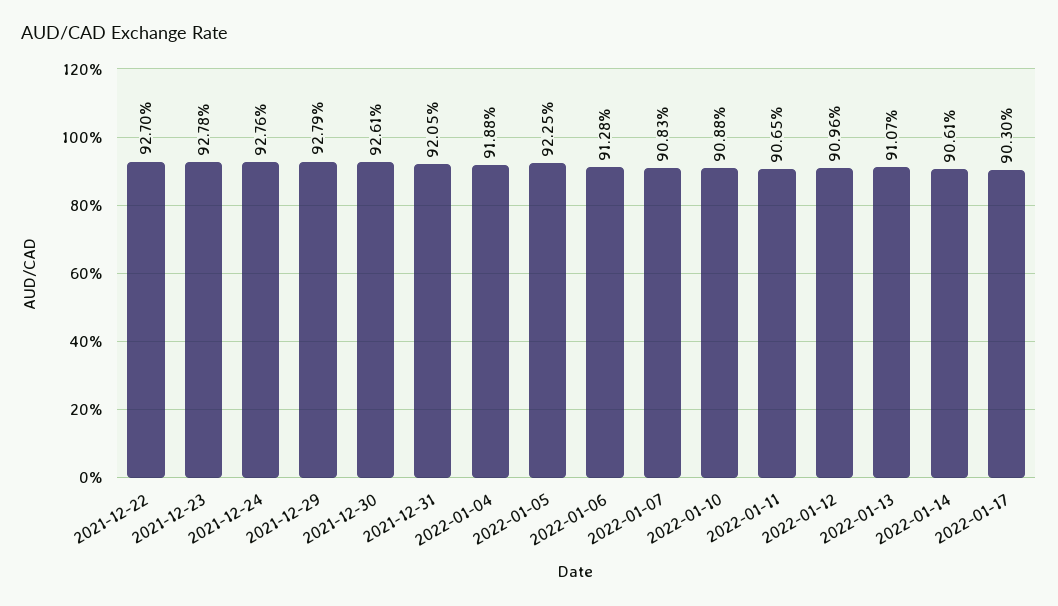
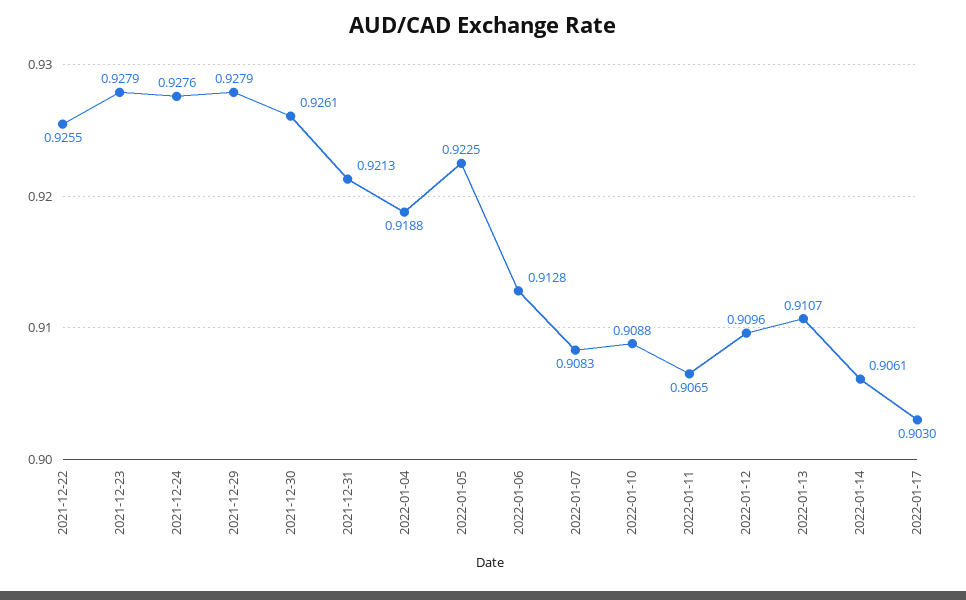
2021-12-22: 0.927 -> 0.9255
2021-12-23: 0.9278 -> 0.9279
2021-12-31: 0.9205 -> 0.9213

